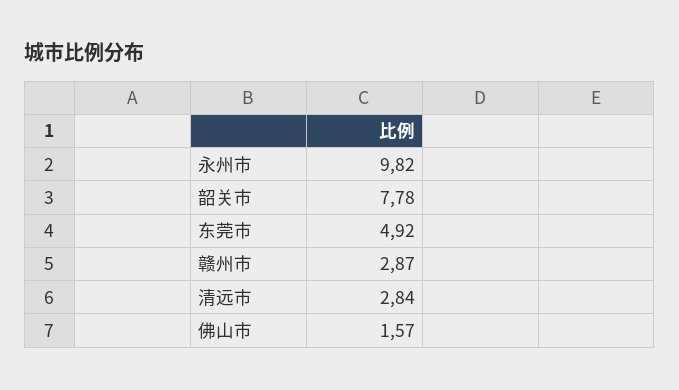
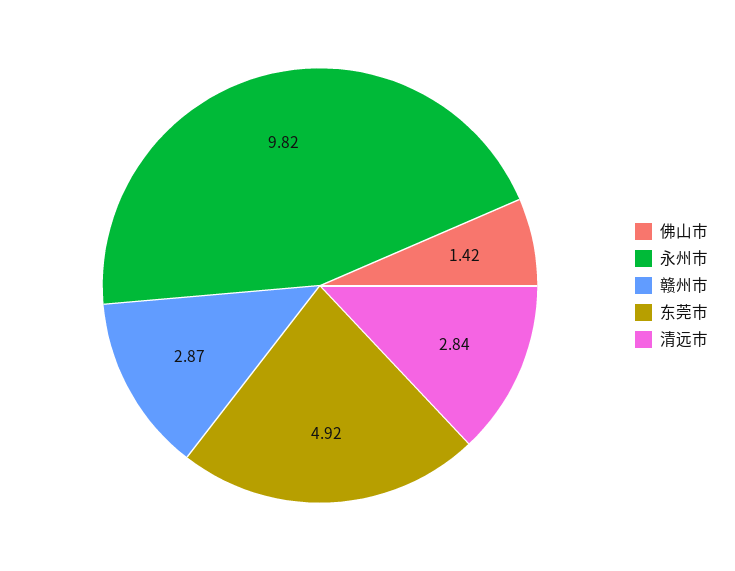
韶关市: 7.78 -> none
佛山市: 1.57 -> 1.42

